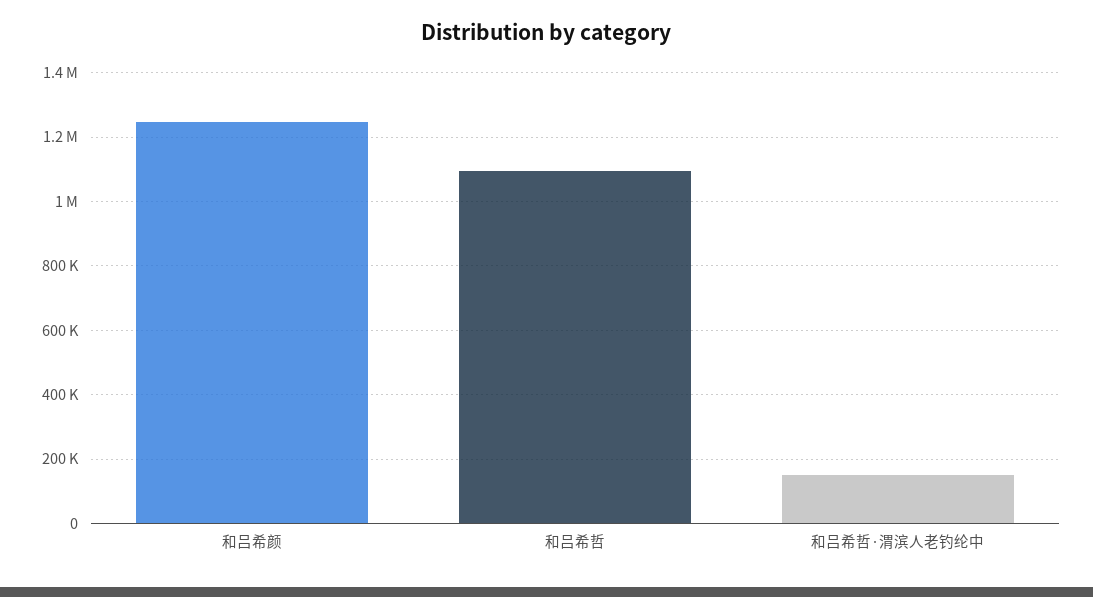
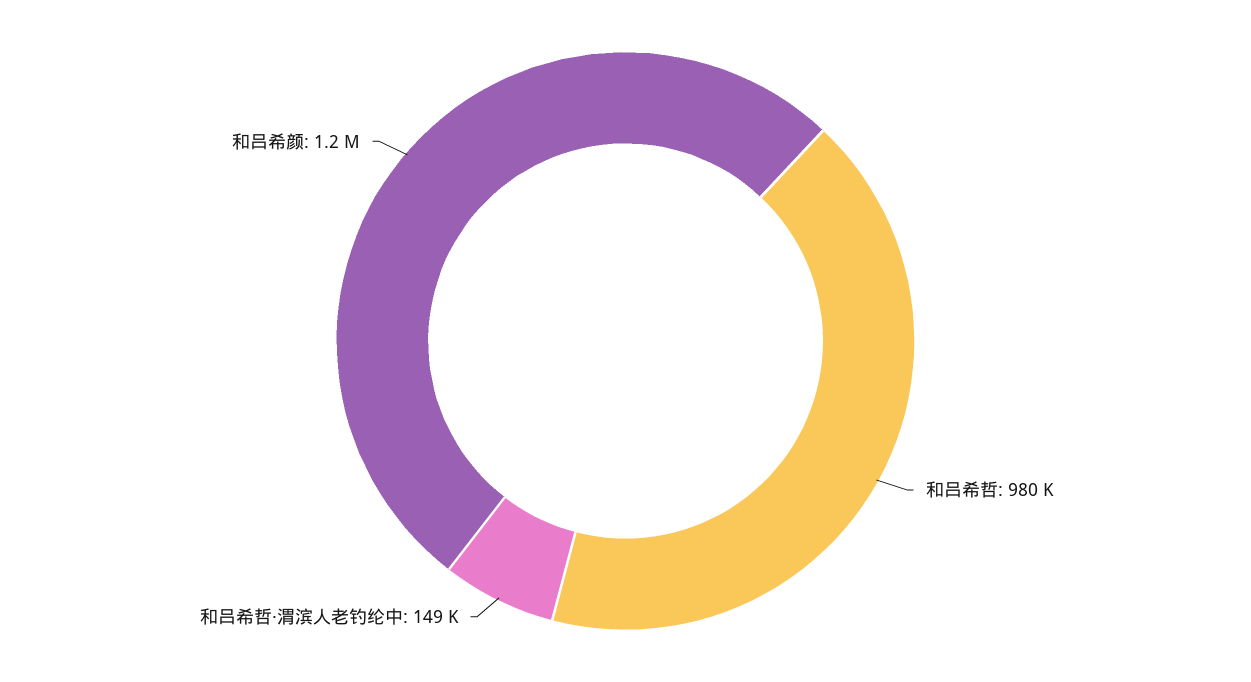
和吕希哲: 1100000 -> 980000

